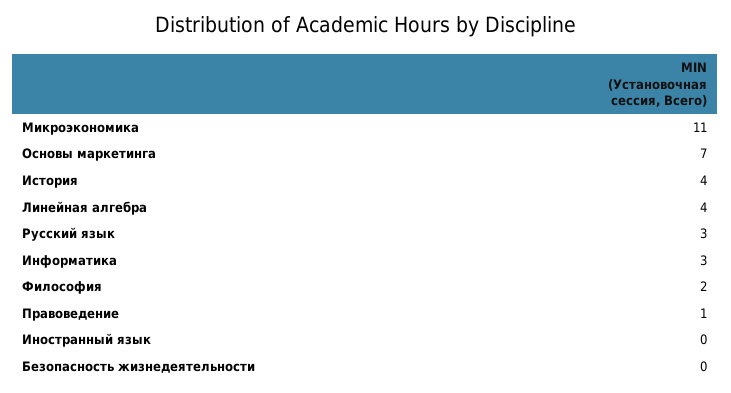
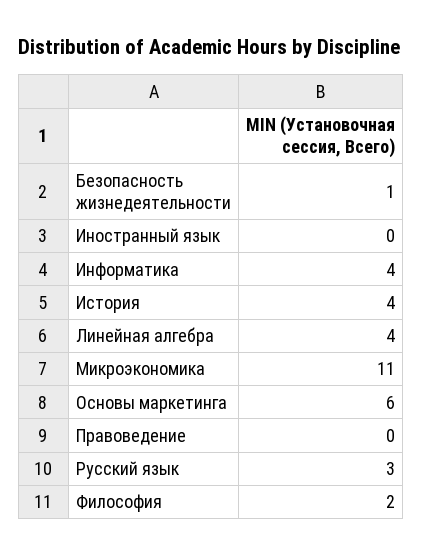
Основы маркетинга: 7 -> 6
Информатика: 3 -> 4
Правоведение: 1 -> 0
Безопасность жизнедеятельности: 0 -> 1

